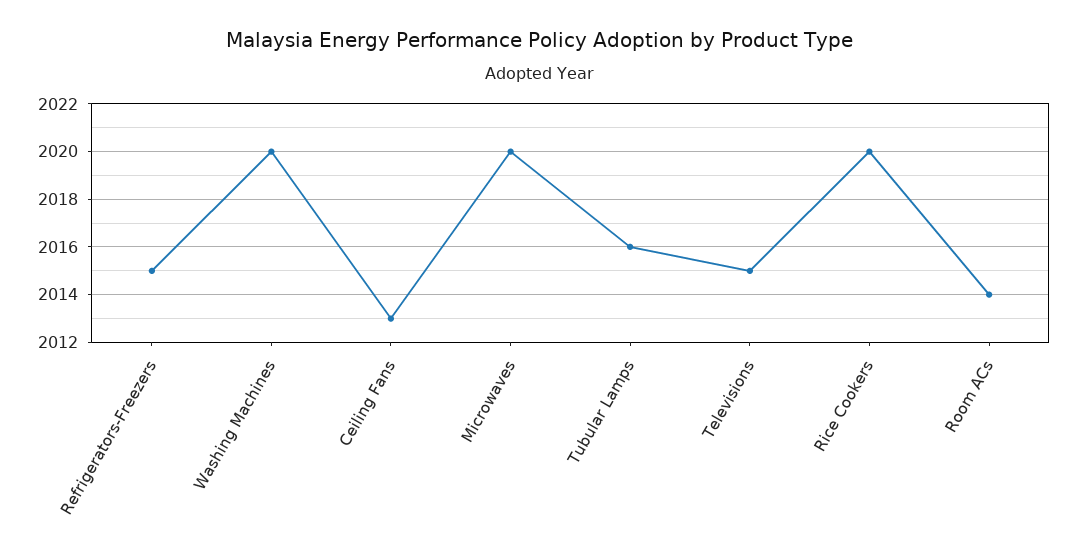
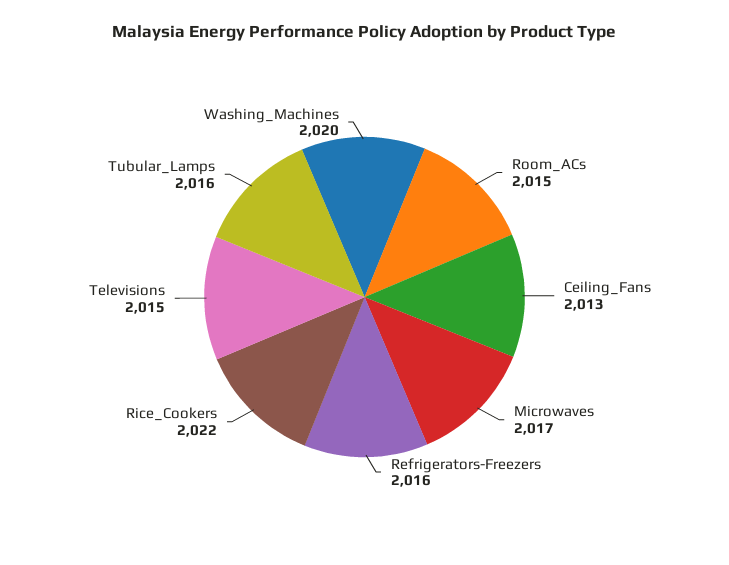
Refrigerators-Freezers: 2015 -> 2016
Microwaves: 2020 -> 2017
Rice Cookers: 2020 -> 2022
Room ACs: 2014 -> 2015

